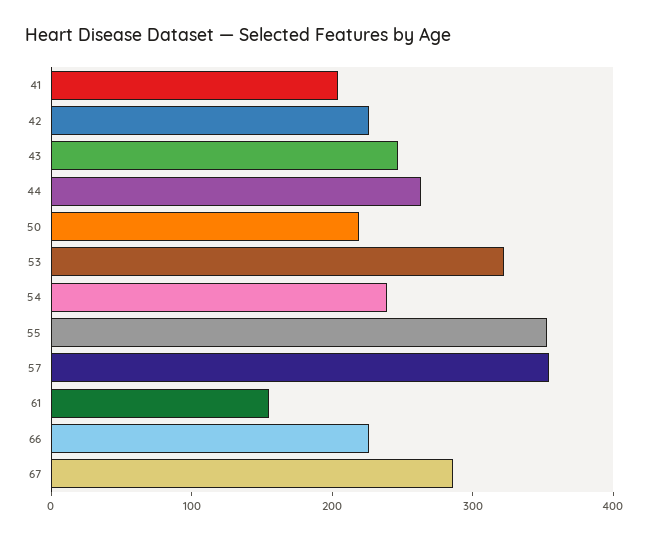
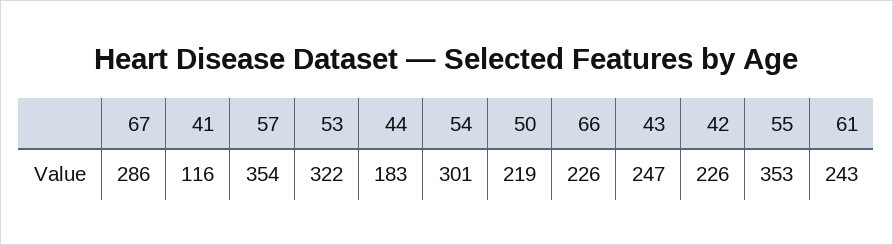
41: 200 -> 116
44: 260 -> 183
54: 240 -> 301
61: 160 -> 243

